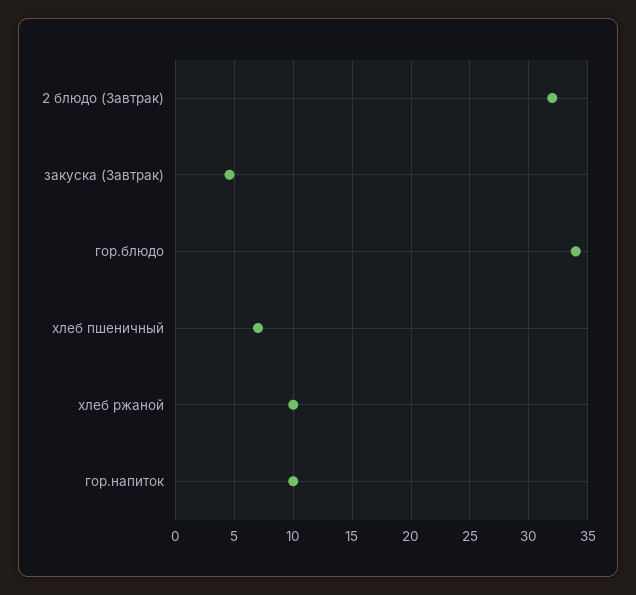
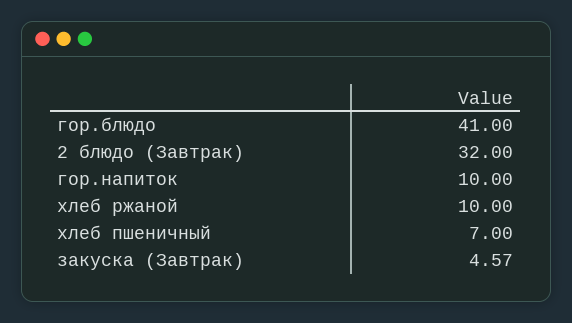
гор.блюдо: 34 -> 41

